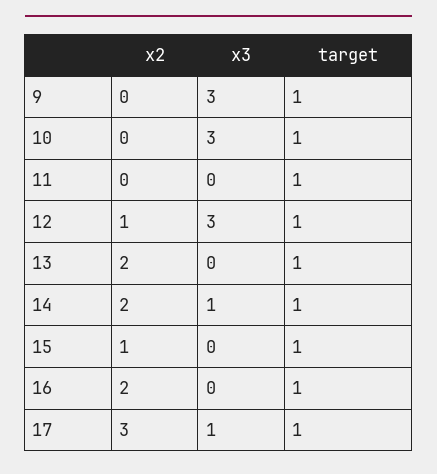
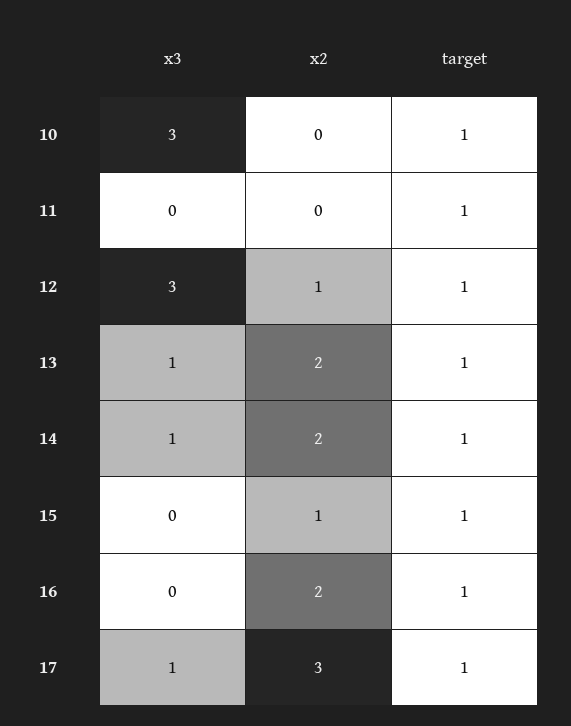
x2, 9: 0 -> none
x3, 9: 3 -> none
target, 9: 1 -> none
x3, 13: 0 -> 1

